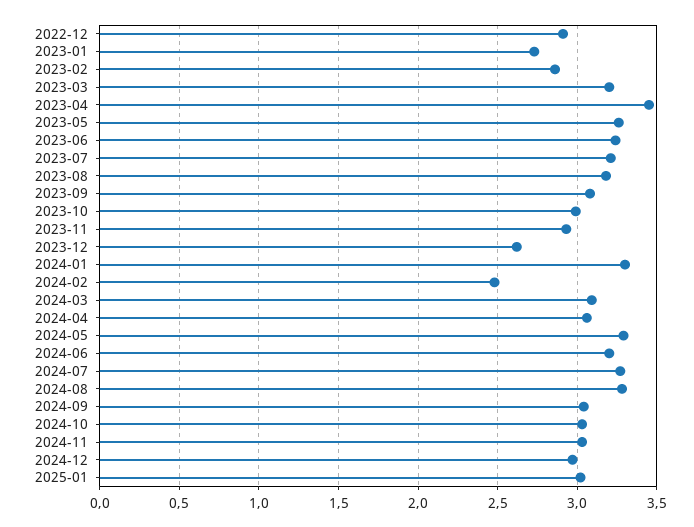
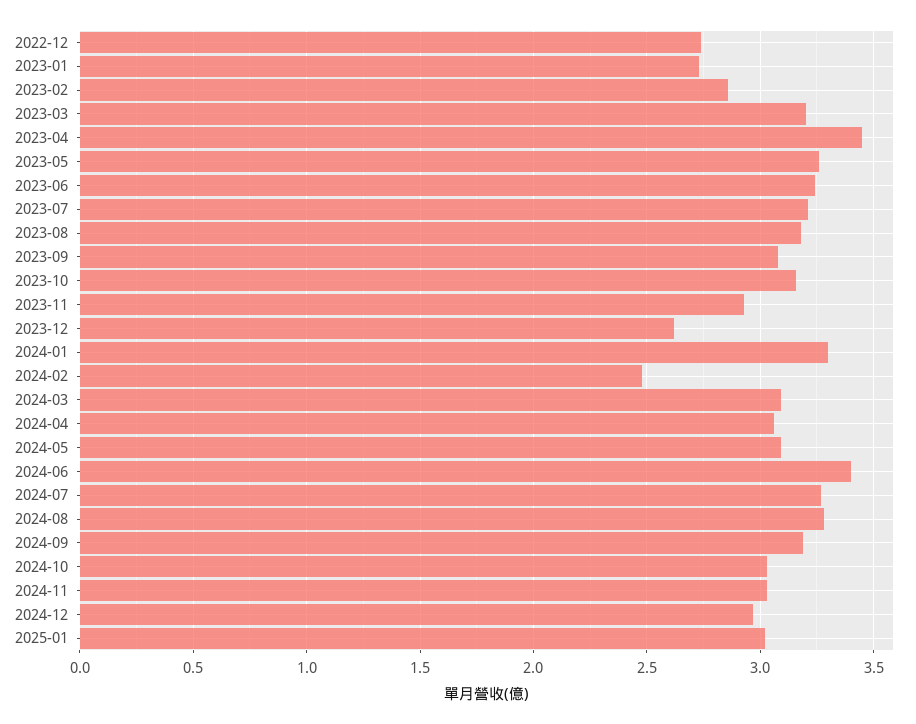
2022-12: 2.9 -> 2.75
2023-10: 3 -> 3.15
2024-05: 3.3 -> 3.1
2024-06: 3.2 -> 3.4
2024-09: 3.05 -> 3.2

